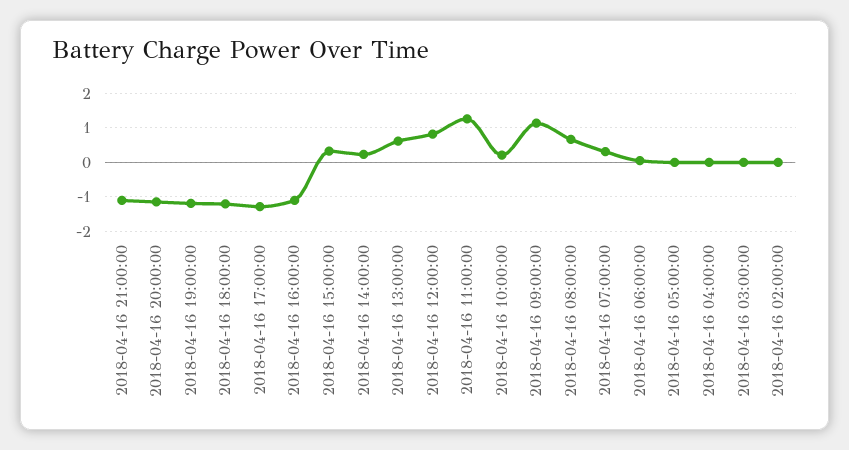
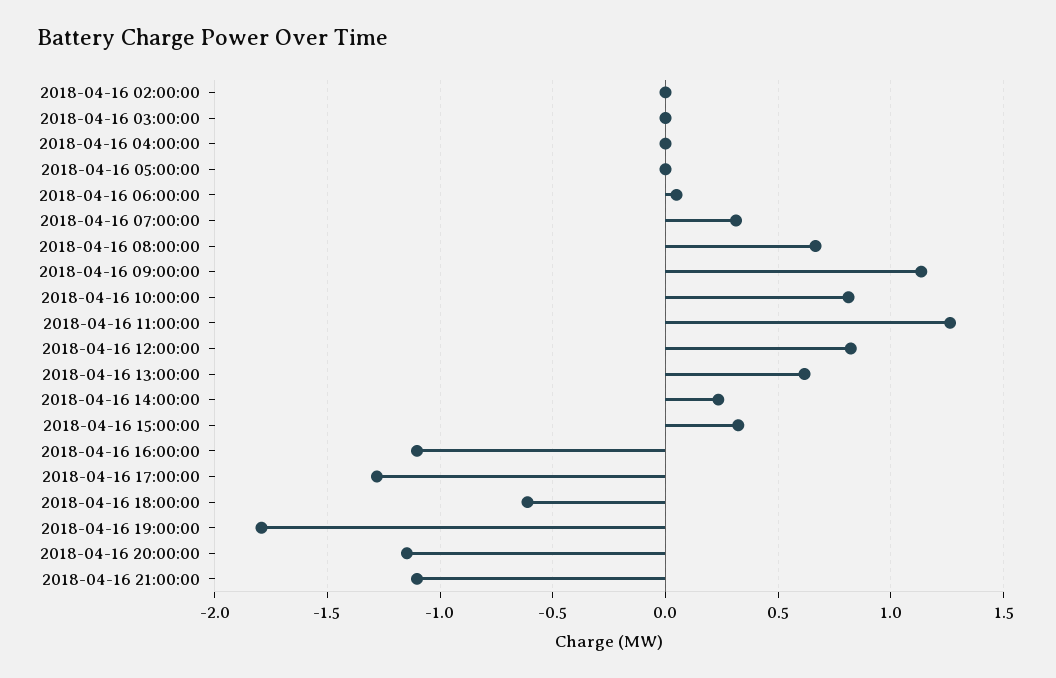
2018-04-16 19:00:00: -1.2 -> -1.8
2018-04-16 18:00:00: -1.2 -> -0.6
2018-04-16 10:00:00: 0.2 -> 0.8

